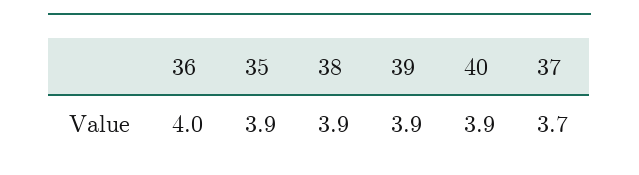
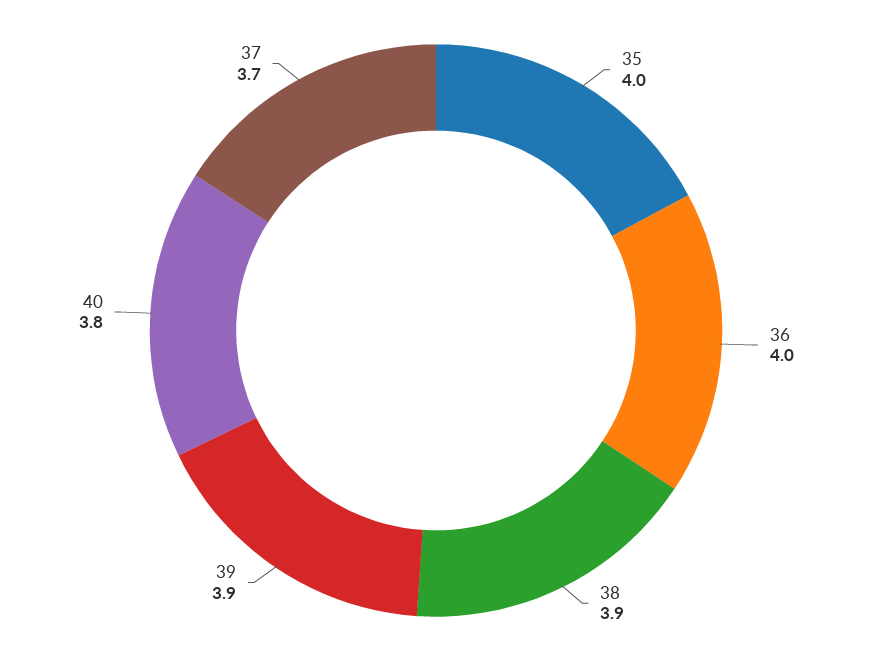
35: 3.9 -> 4
40: 3.9 -> 3.8

